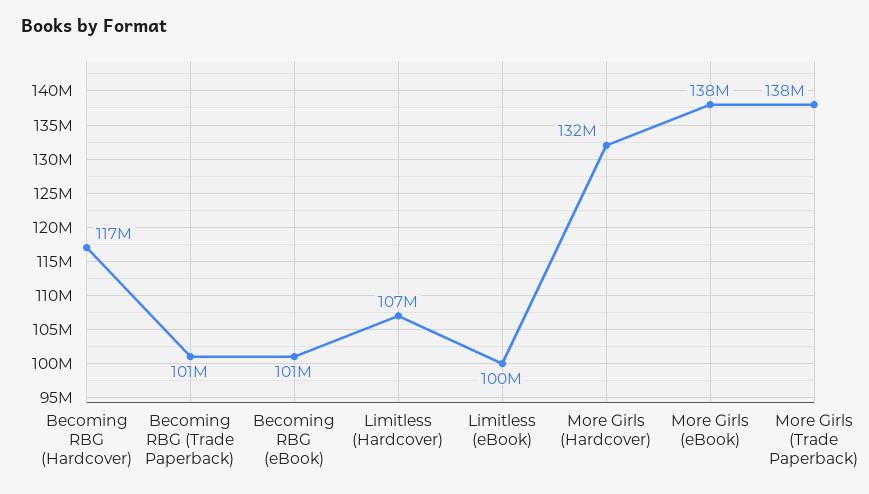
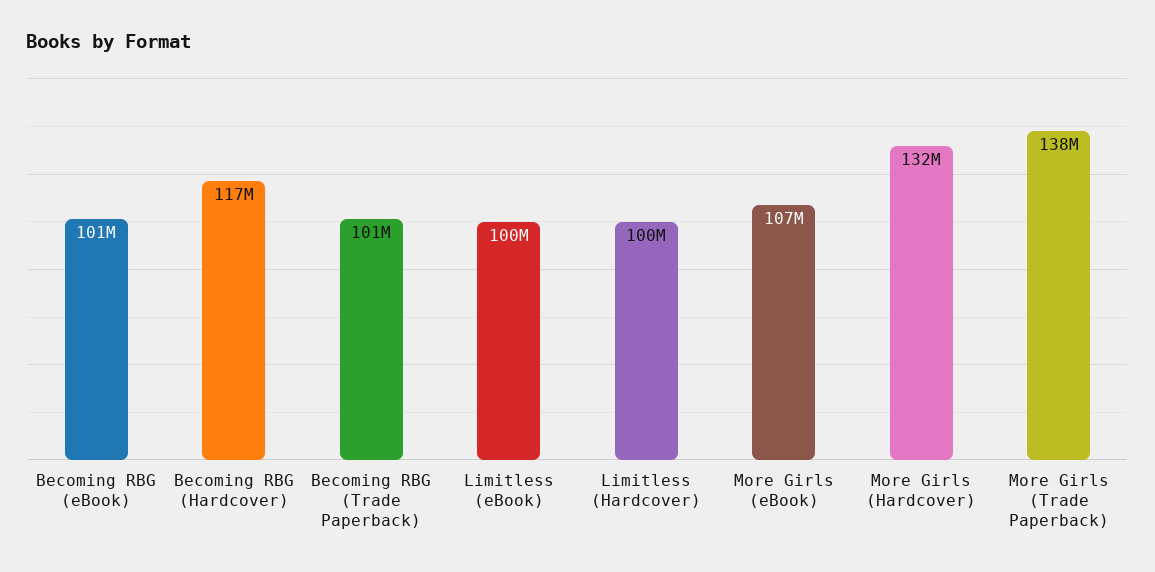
Limitless (Hardcover): 107000000 -> 100000000
More Girls (eBook): 138000000 -> 107000000

